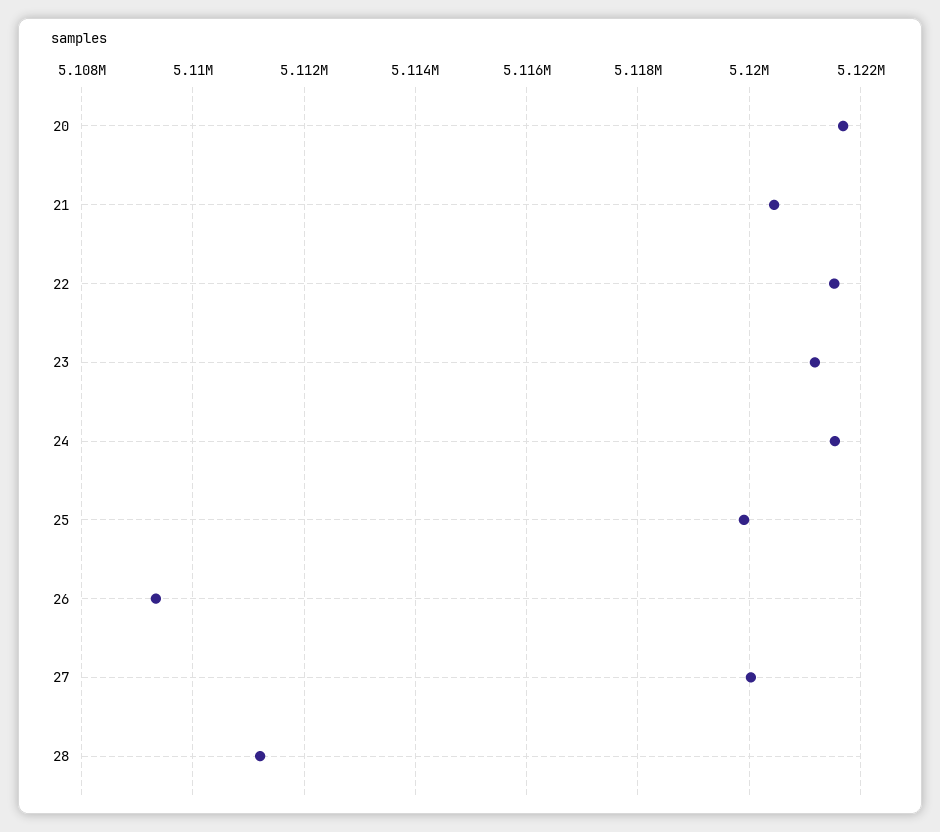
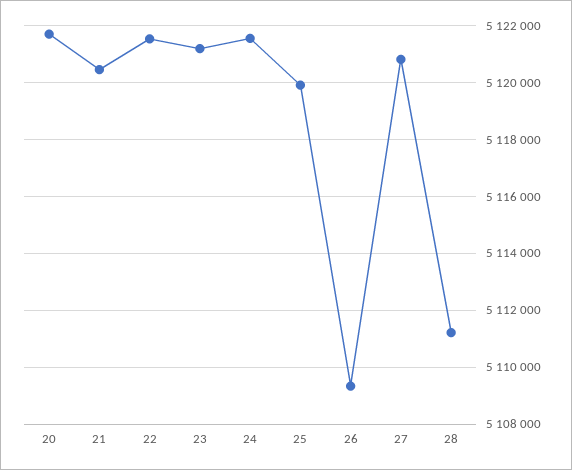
27: 5120000 -> 5120750

